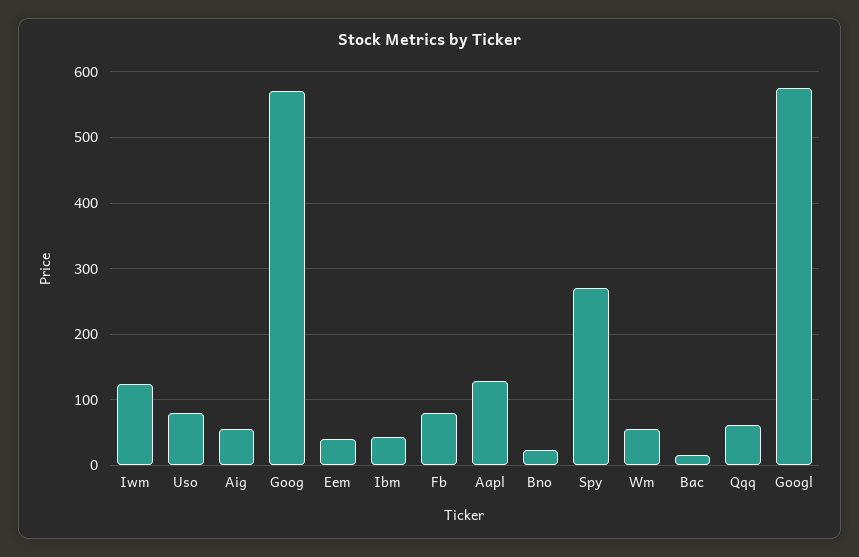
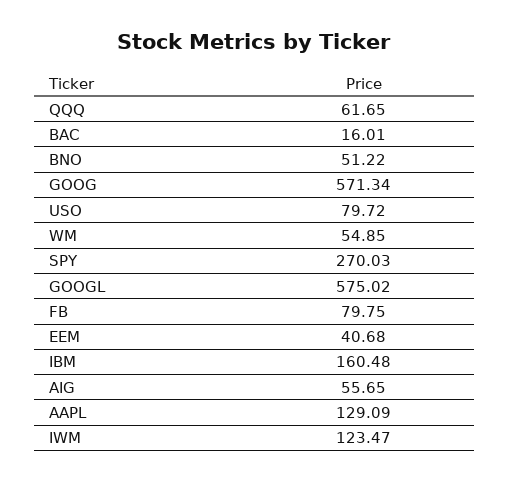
Ibm: 40 -> 160.48
Bno: 20 -> 51.22

